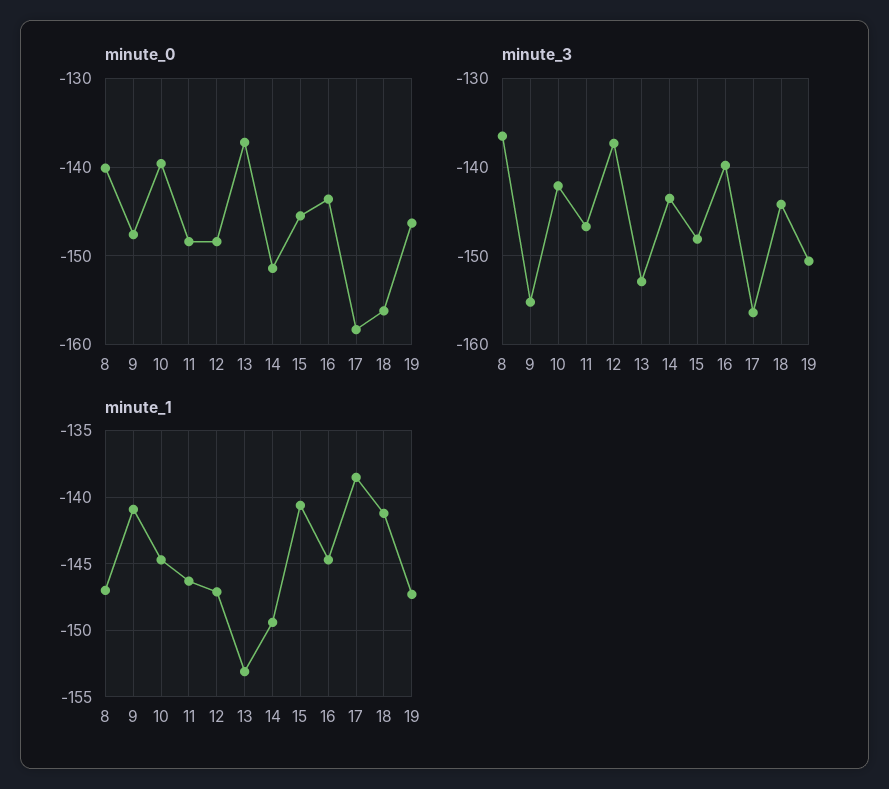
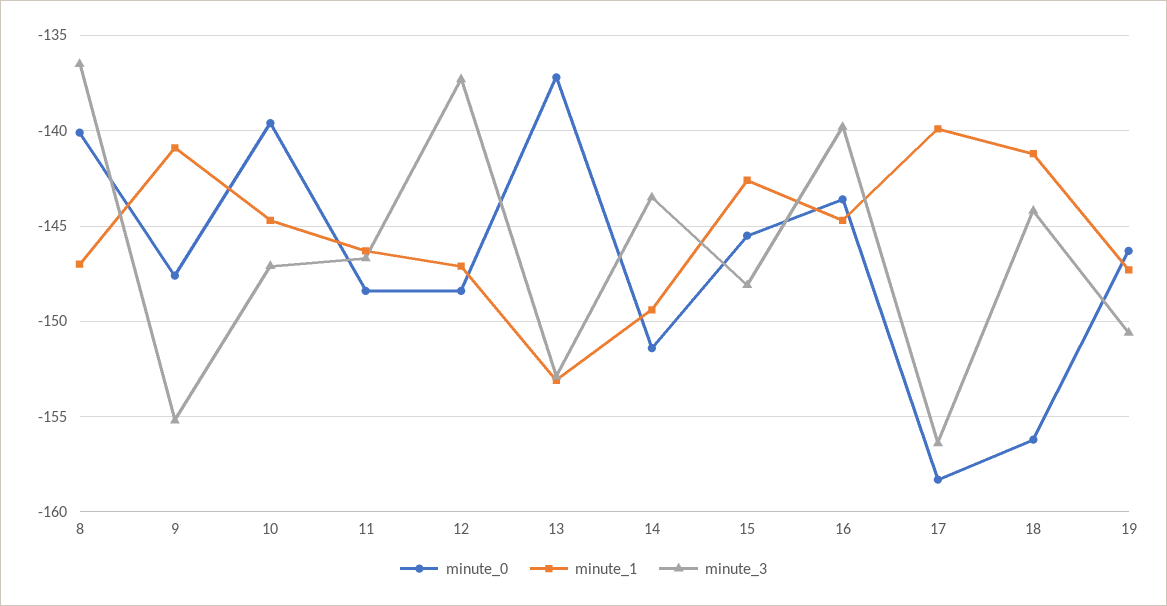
minute_3, 10: -142 -> -147
minute_1, 15: -140.5 -> -142.5
minute_1, 17: -138.5 -> -140

